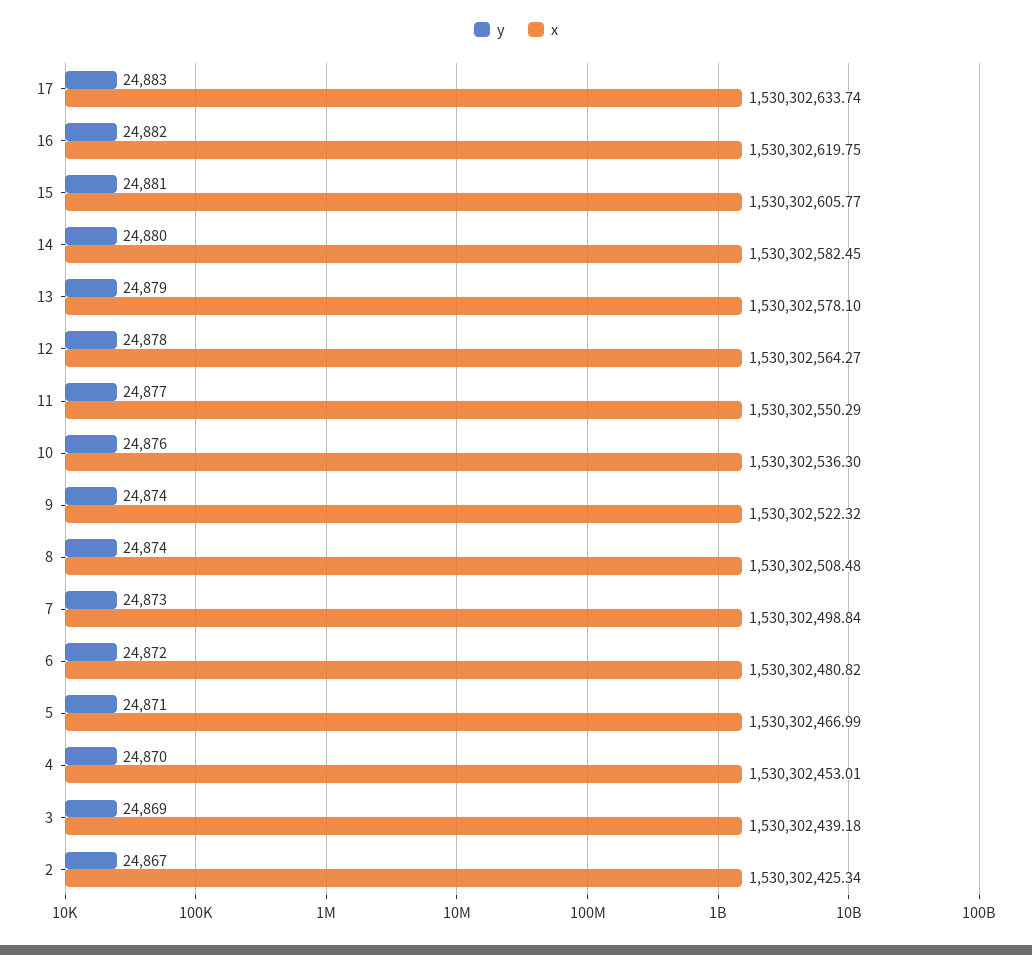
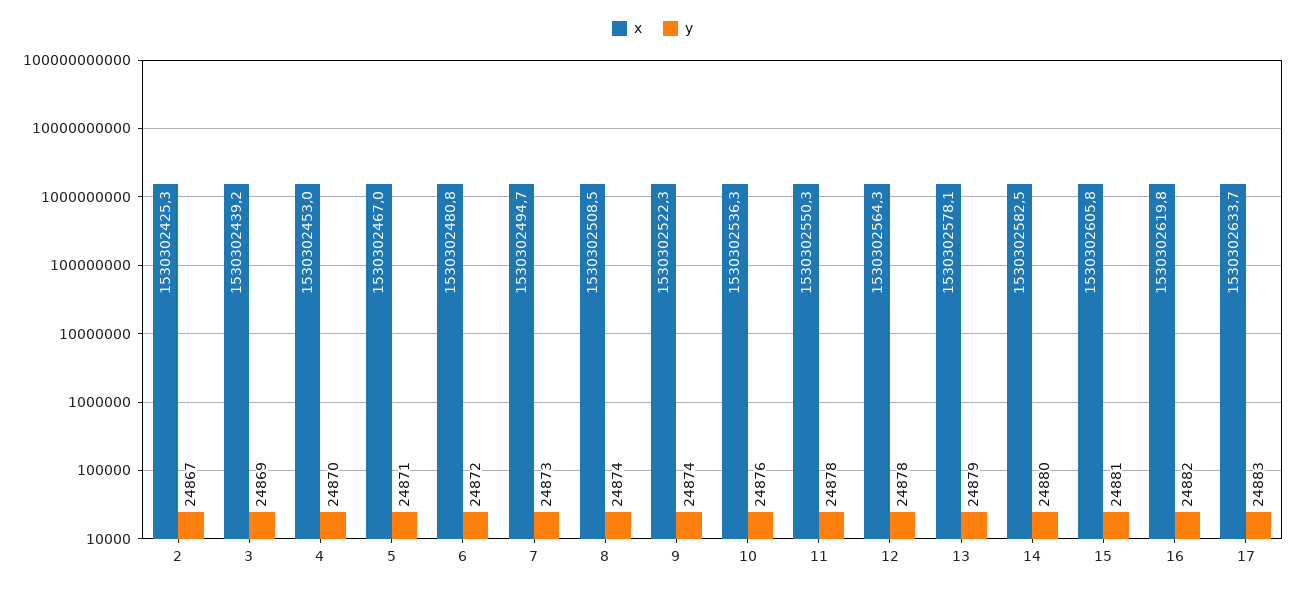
y, 11: 24877 -> 24878
x, 7: 1530302498.84 -> 1530302494.7

